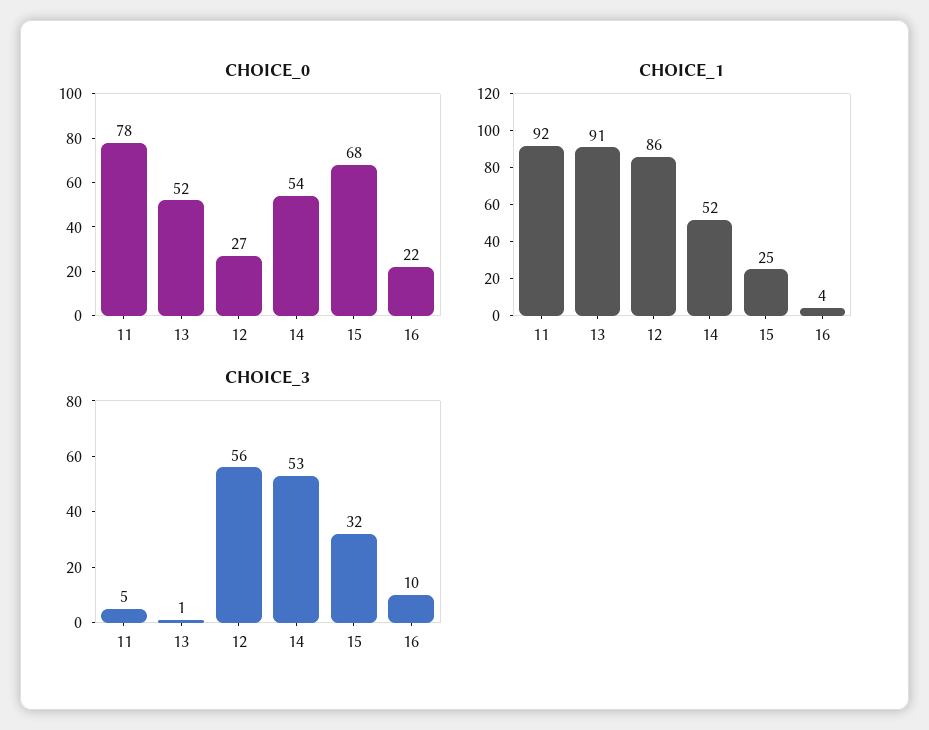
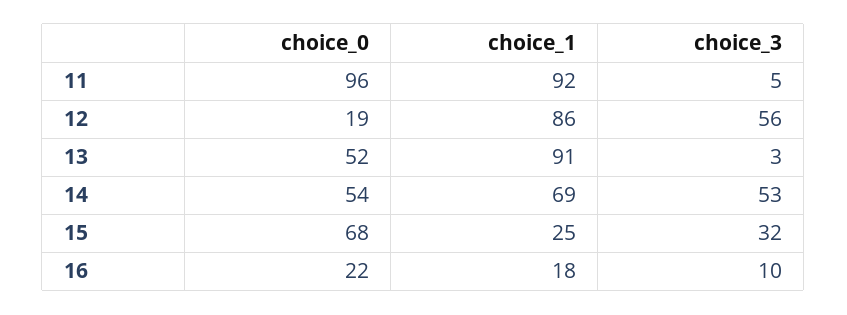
CHOICE_0, 11: 78 -> 96
CHOICE_0, 12: 27 -> 19
CHOICE_1, 14: 52 -> 69
CHOICE_1, 16: 4 -> 18
CHOICE_3, 13: 1 -> 3

